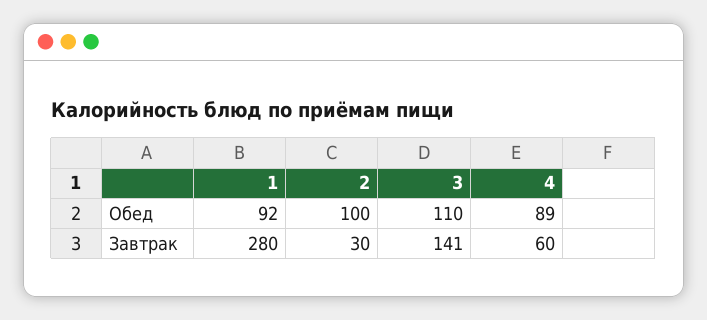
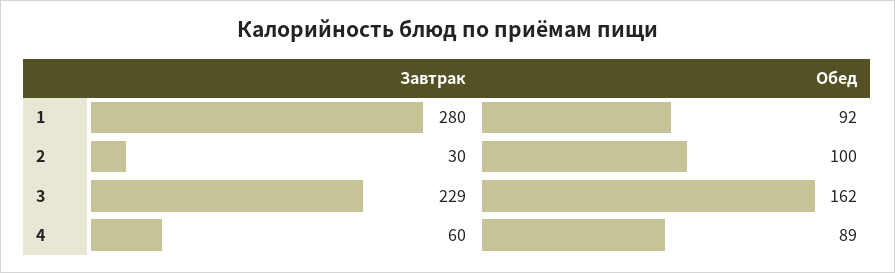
3, Обед: 110 -> 162
3, Завтрак: 141 -> 229

